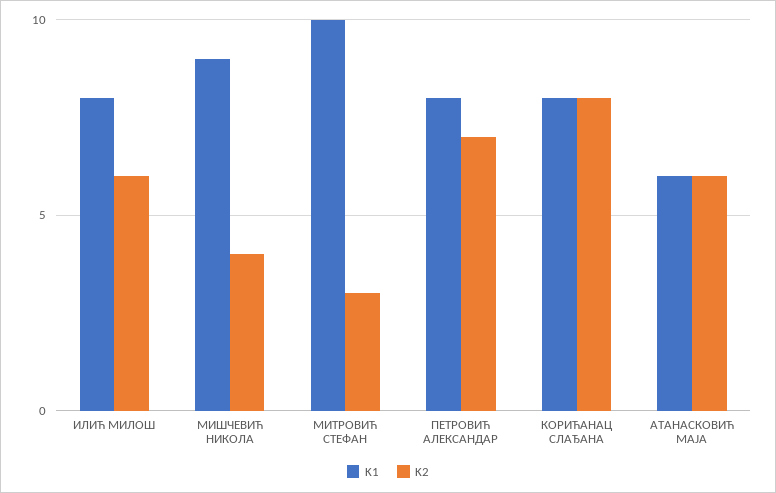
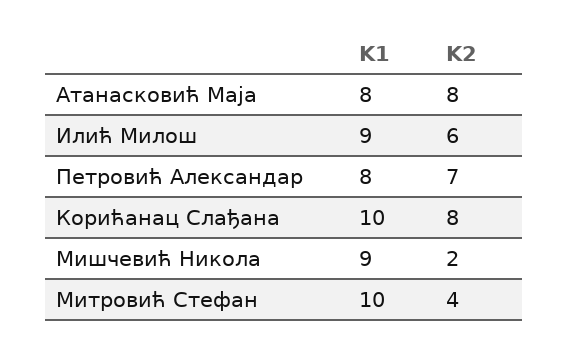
K1, ИЛИЋ МИЛОШ: 8 -> 9
K2, МИШЧЕВИЋ НИКОЛА: 4 -> 2
K2, МИТРОВИЋ СТЕФАН: 3 -> 4
K1, КОРИЋАНАЦ СЛАЂАНА: 8 -> 10
K1, АТАНАСКОВИЋ МАЈА: 6 -> 8
K2, АТАНАСКОВИЋ МАЈА: 6 -> 8

